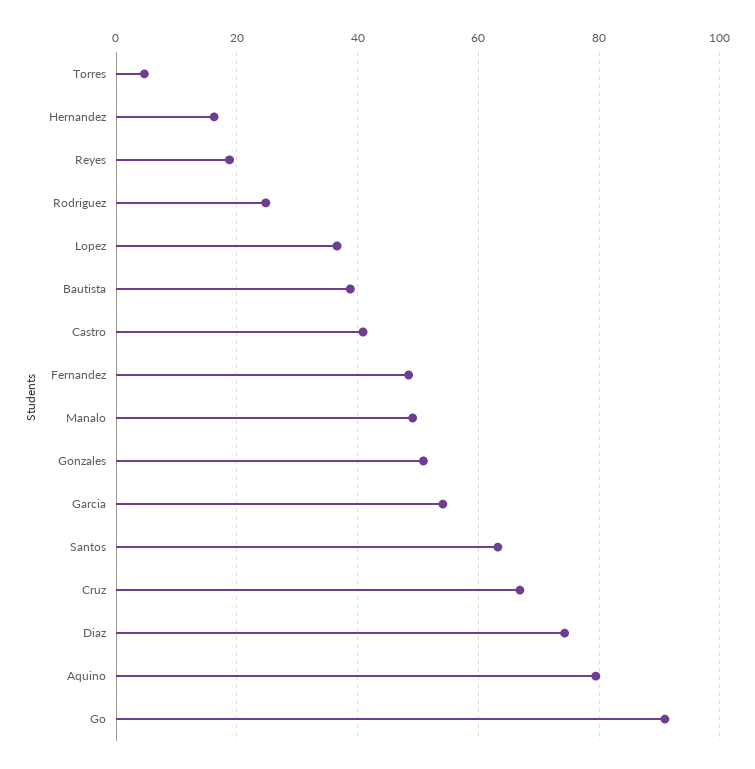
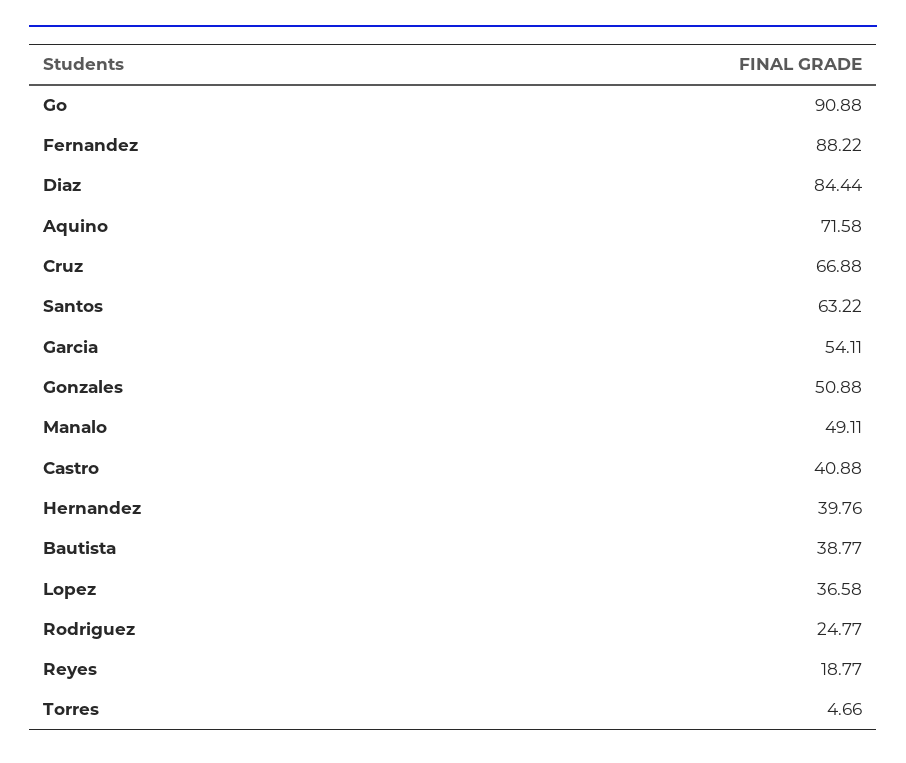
Hernandez: 16 -> 39.76
Fernandez: 48 -> 88.22
Diaz: 74 -> 84.44
Aquino: 80 -> 71.58

